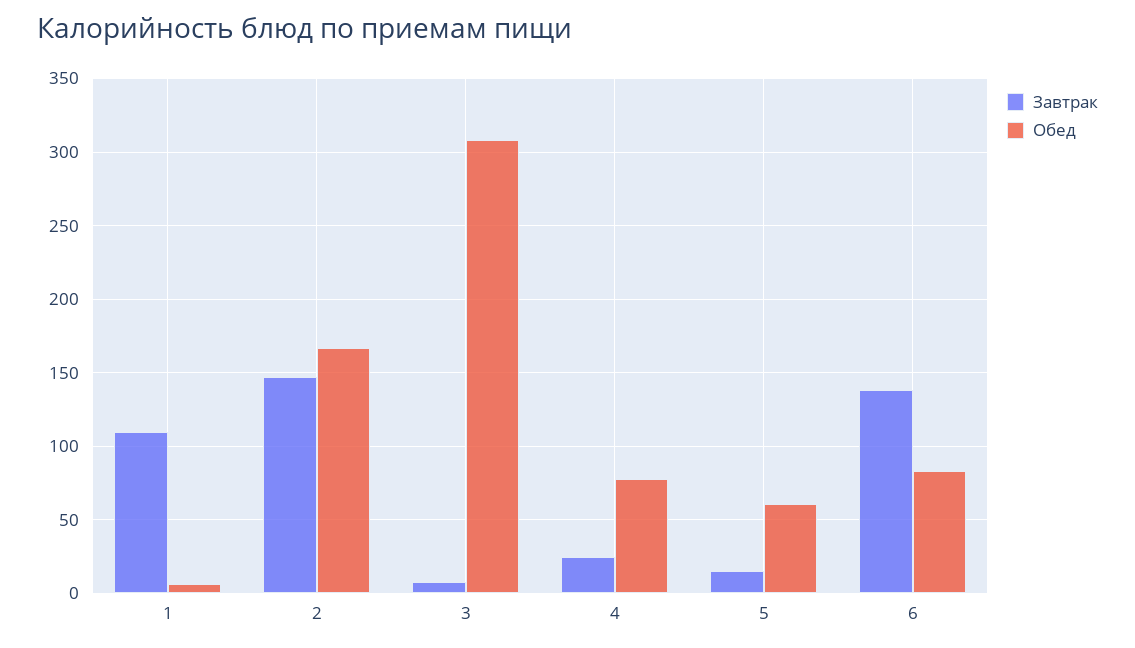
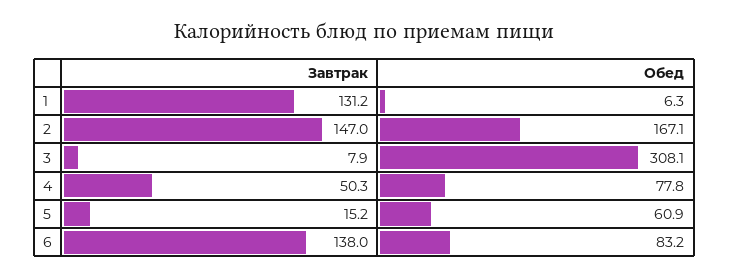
Завтрак, 1: 110 -> 131.2
Завтрак, 4: 25 -> 50.3

